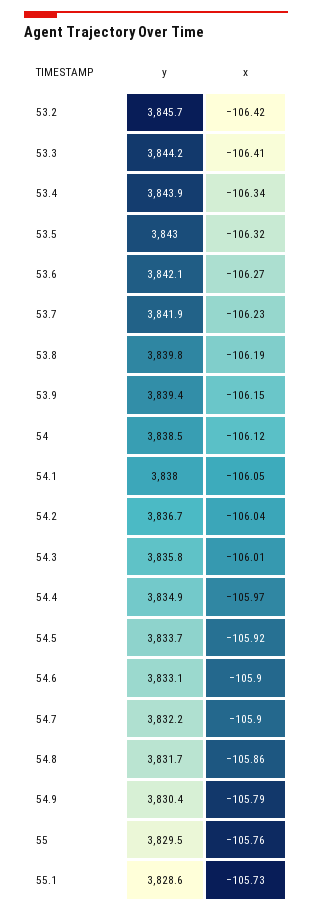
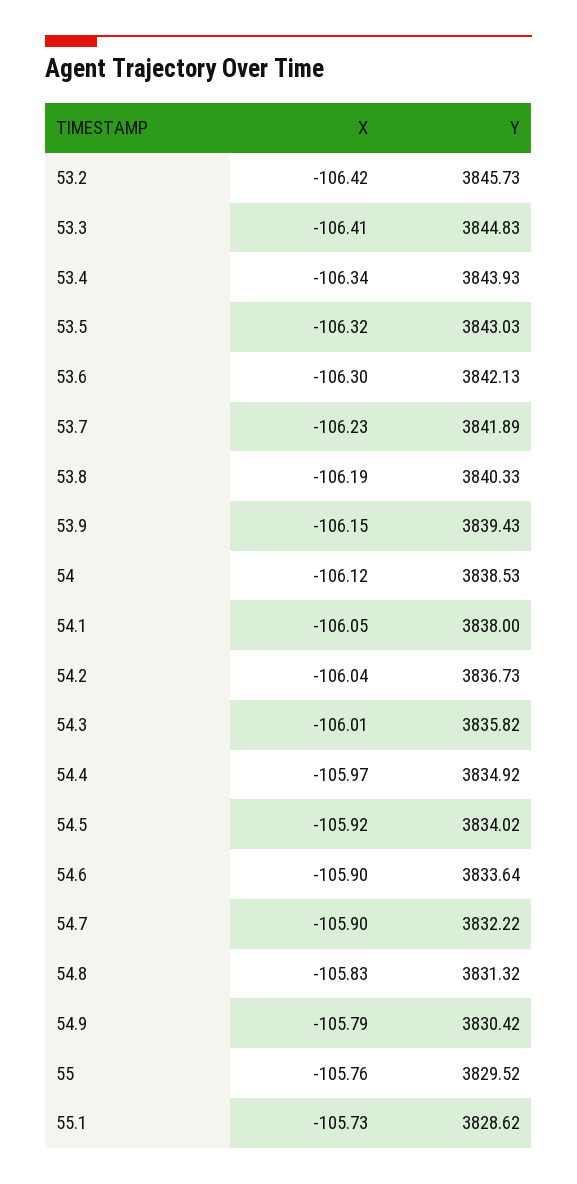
y, 53.3: 3844.2 -> 3844.83
x, 53.6: -106.27 -> -106.3
y, 53.8: 3839.8 -> 3840.33
y, 54.5: 3833.7 -> 3834.02
y, 54.6: 3833.1 -> 3833.64
y, 54.8: 3831.7 -> 3831.32
x, 54.8: -105.86 -> -105.83

